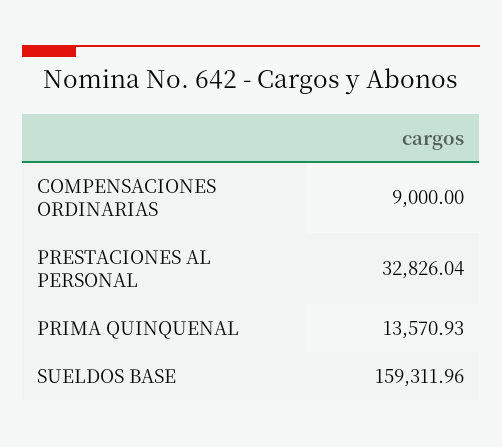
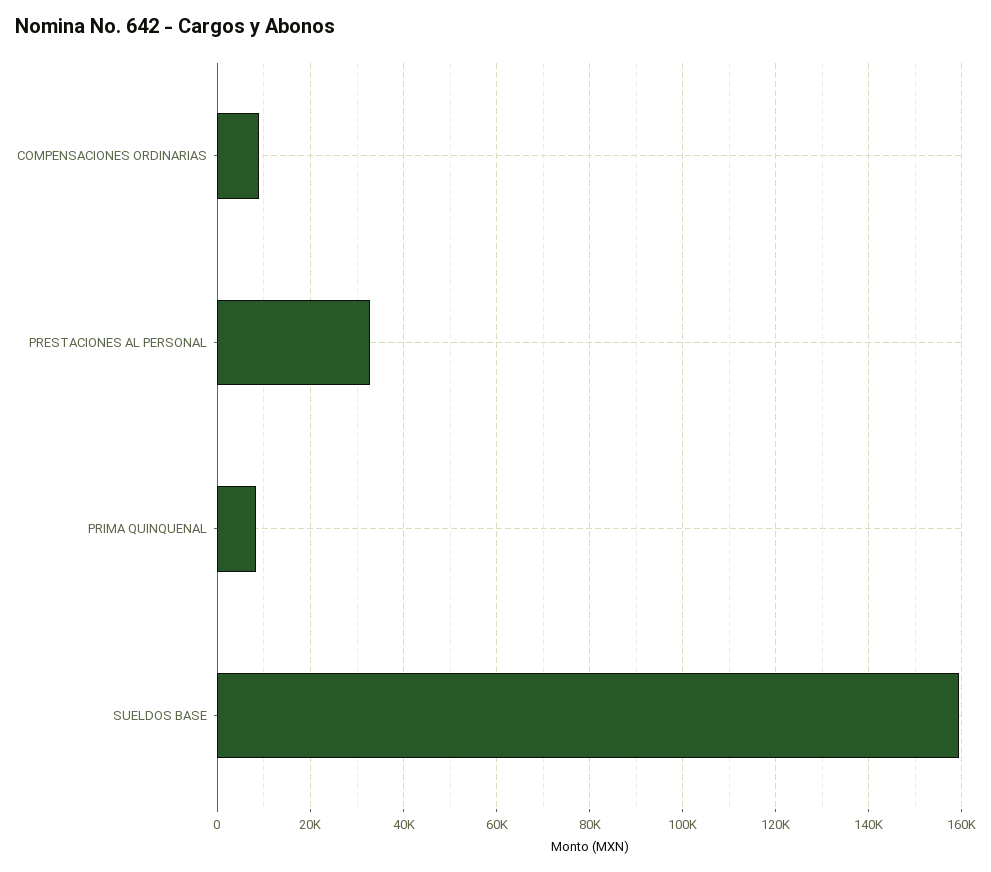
PRIMA QUINQUENAL: 13570.93 -> 8000

